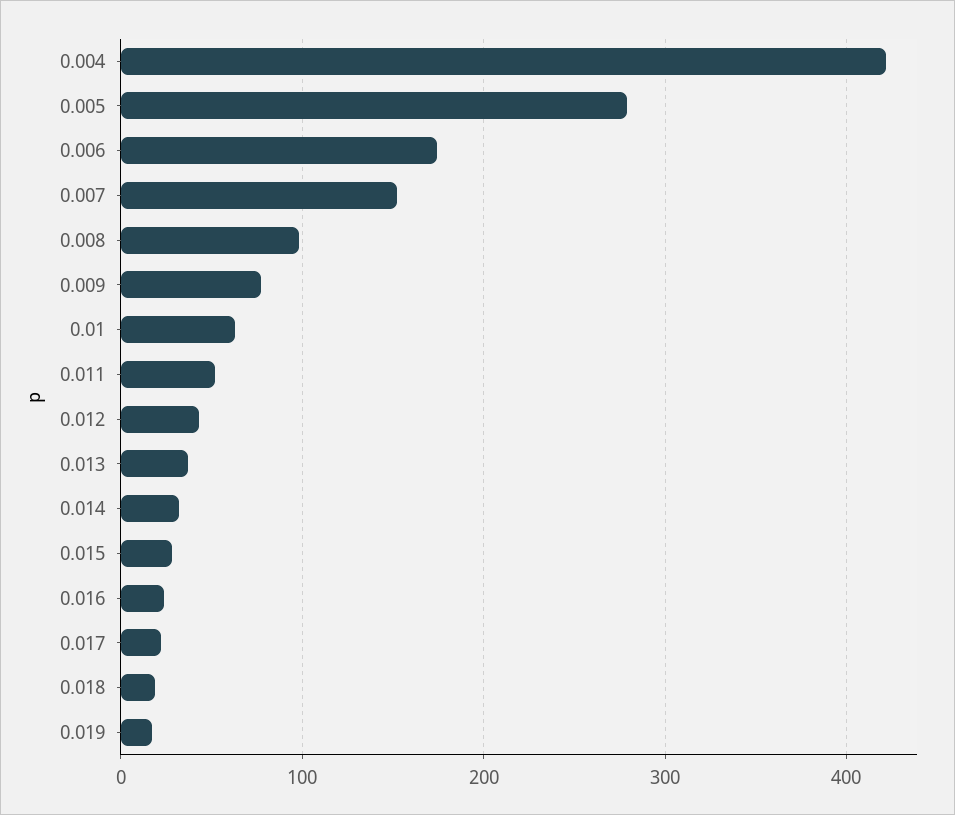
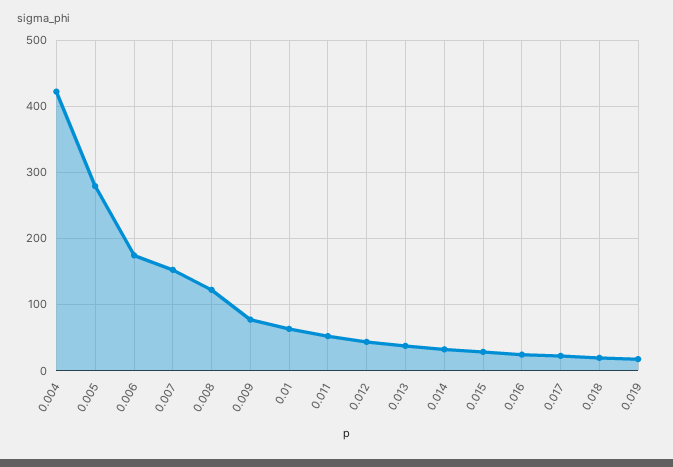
0.008: 100 -> 120

